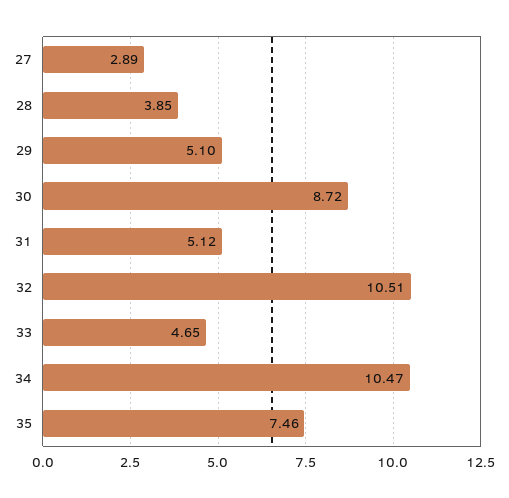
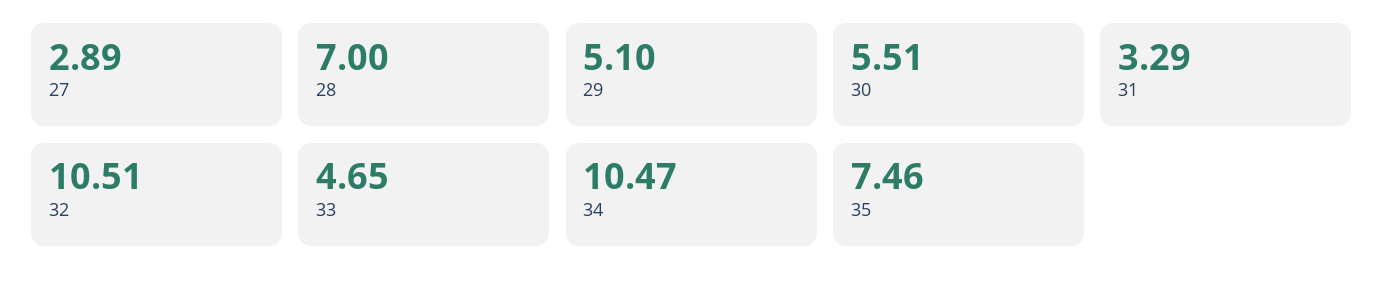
28: 3.85 -> 7
30: 8.72 -> 5.51
31: 5.12 -> 3.29

